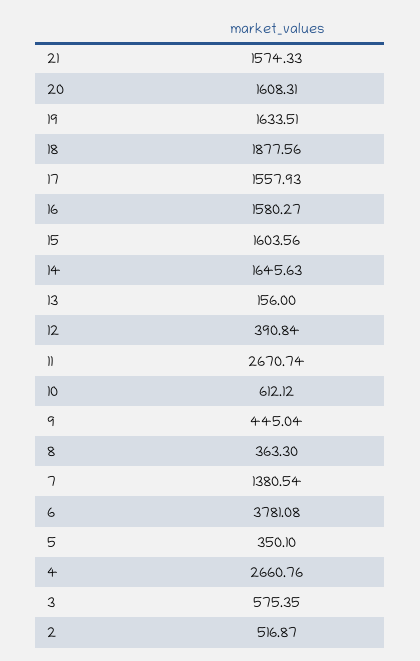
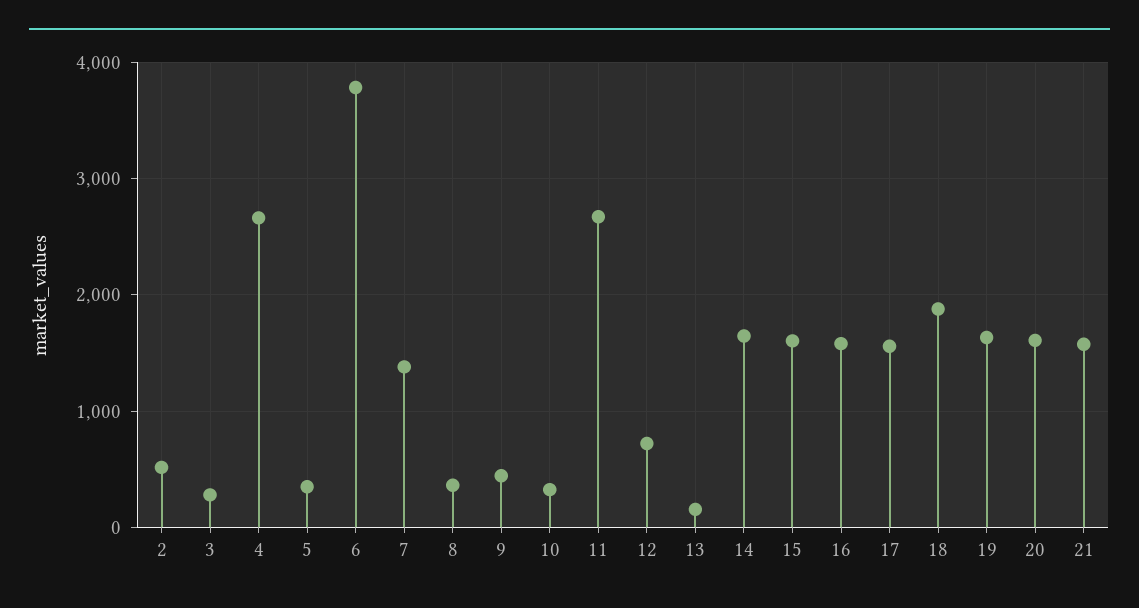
12: 390.84 -> 700
10: 612.12 -> 300
3: 575.35 -> 300

